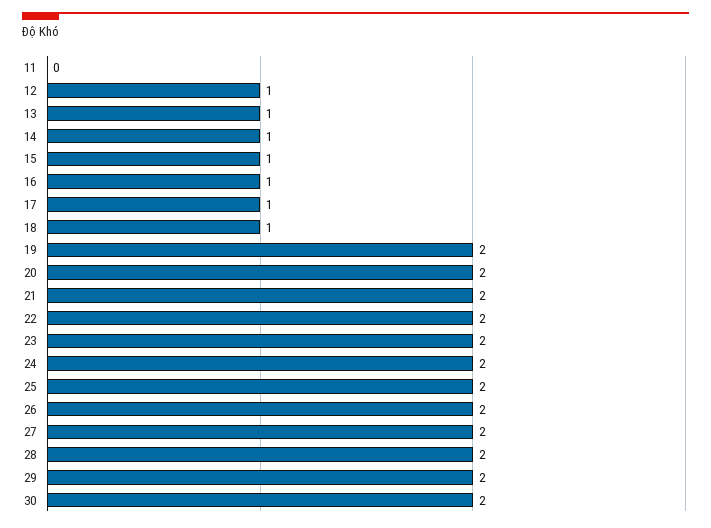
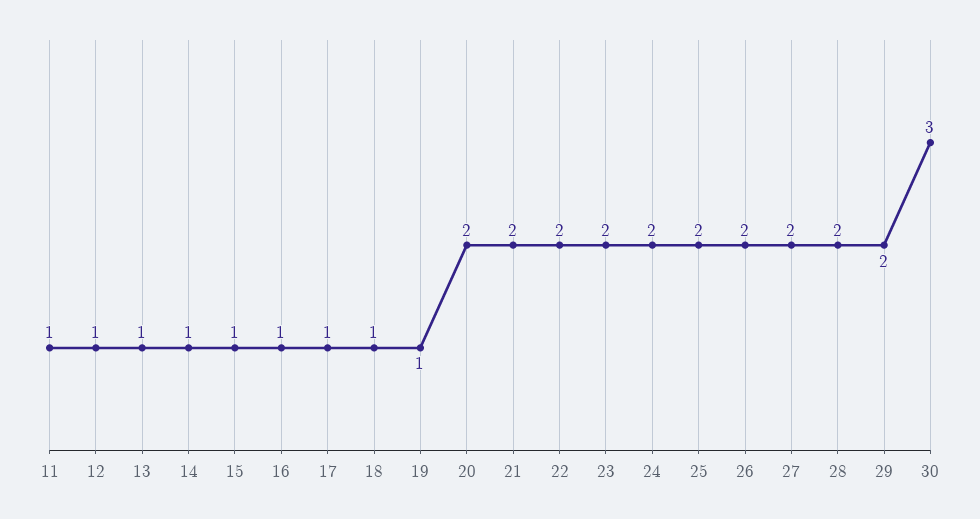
11: 0 -> 1
19: 2 -> 1
30: 2 -> 3

